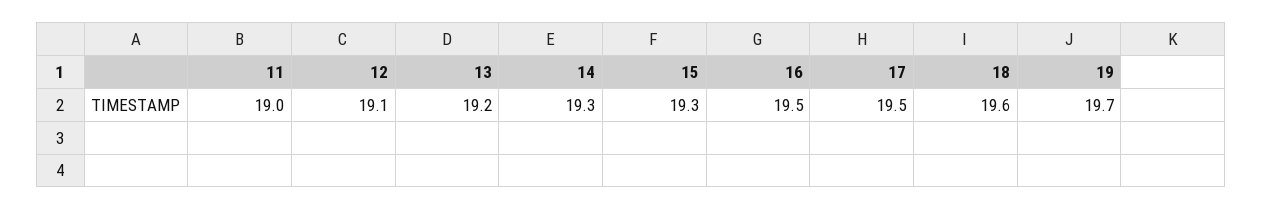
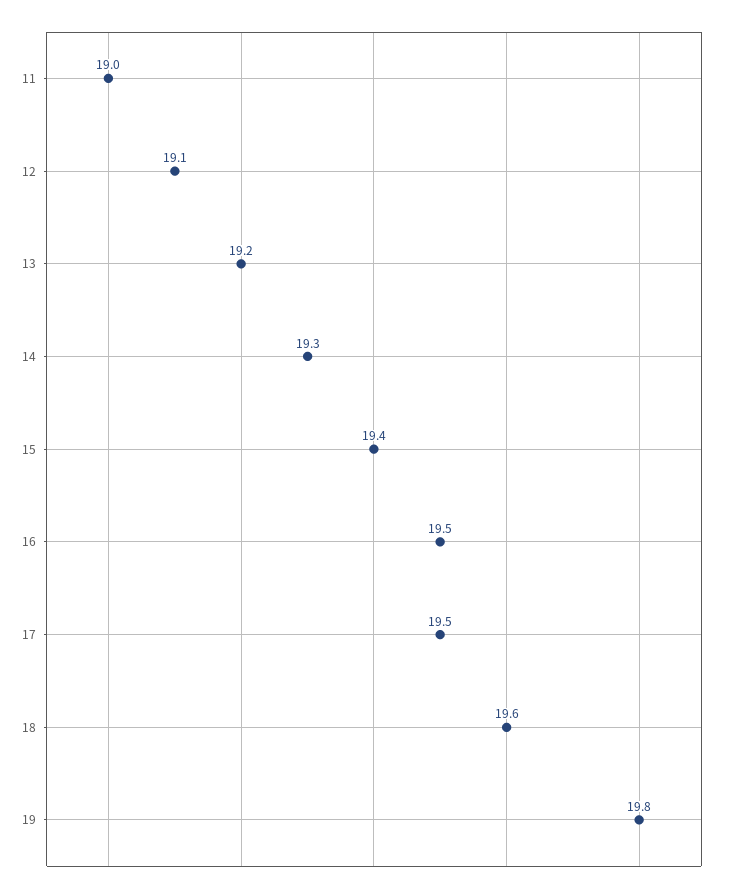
15: 19.3 -> 19.4
19: 19.7 -> 19.8

